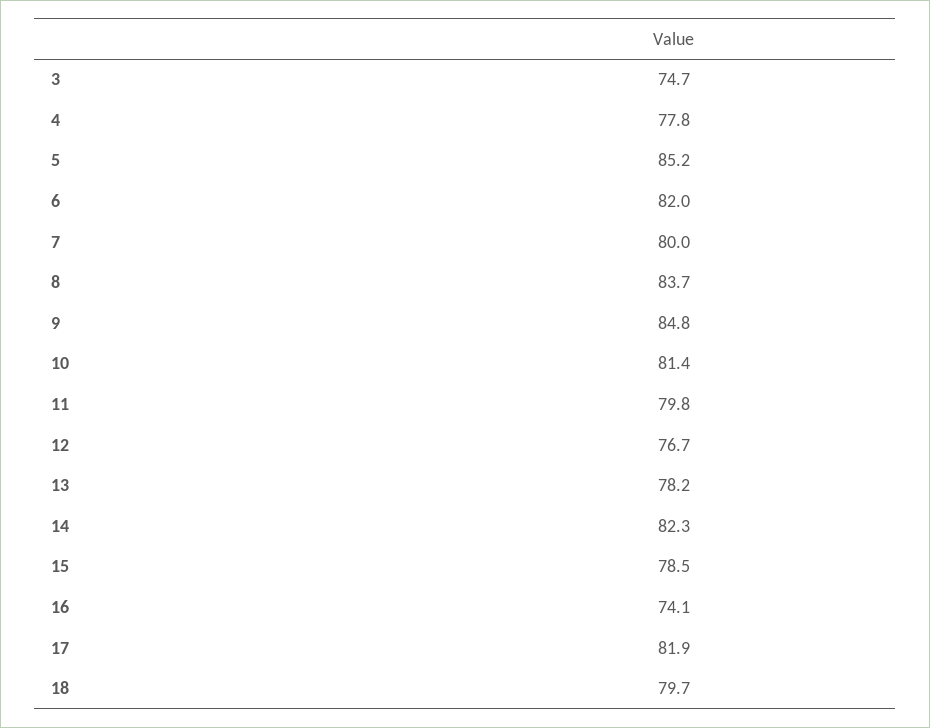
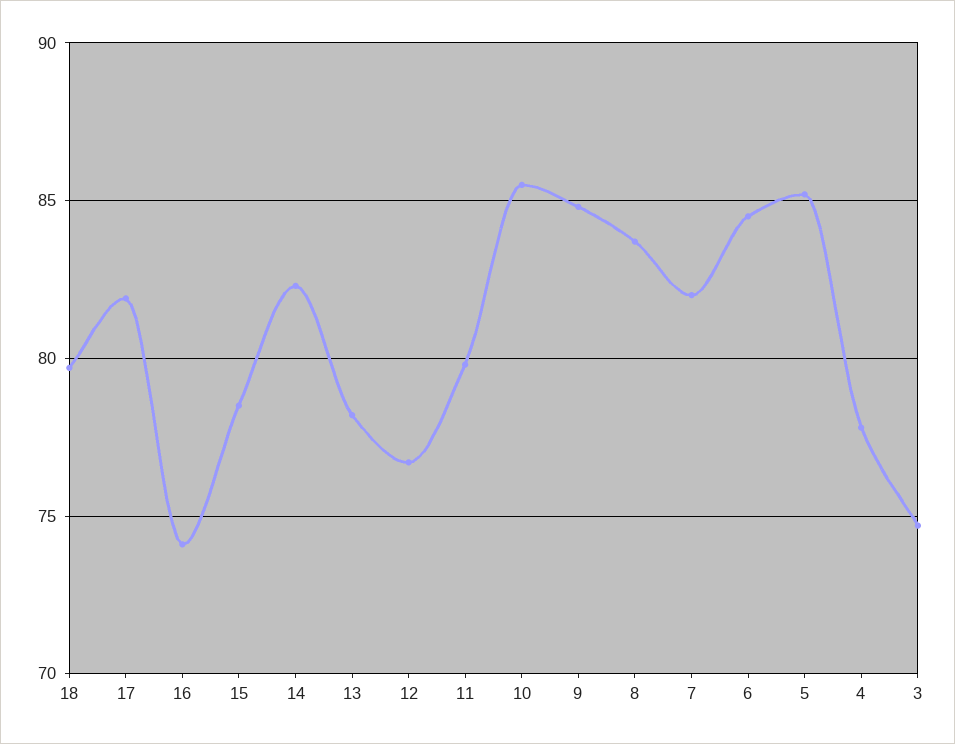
6: 82 -> 84.5
7: 80 -> 82
10: 81.4 -> 85.5

